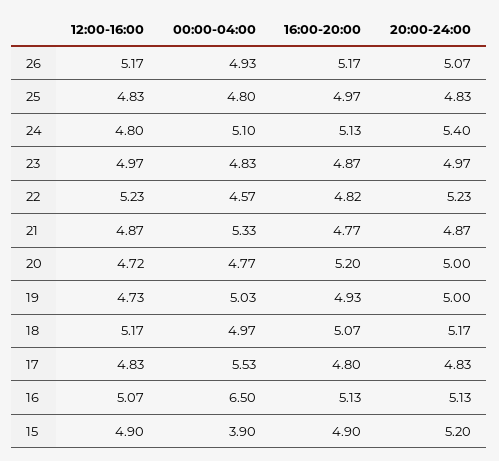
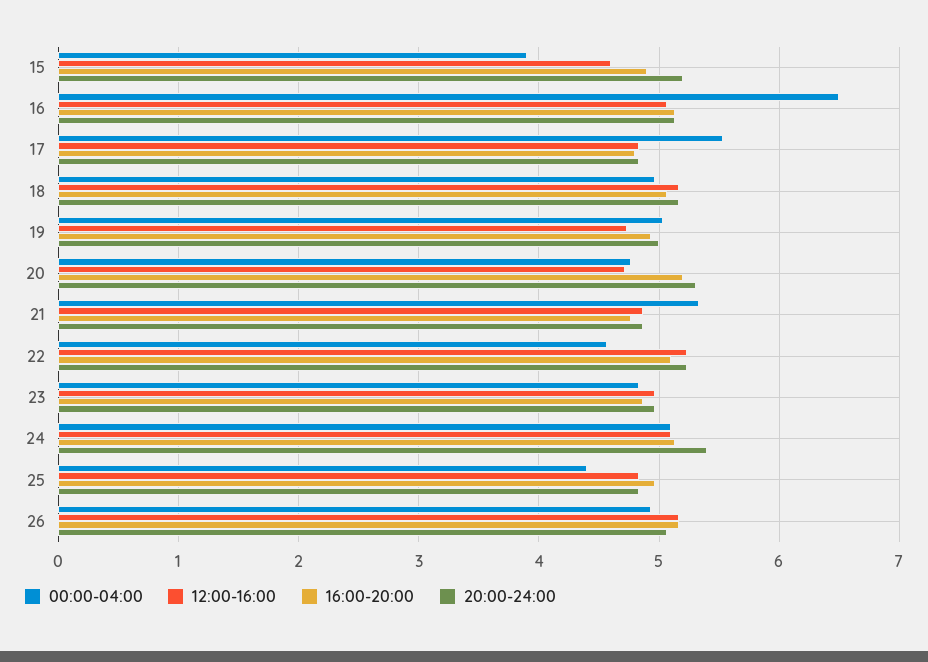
00:00-04:00, 25: 4.8 -> 4.4
12:00-16:00, 24: 4.8 -> 5.1
16:00-20:00, 22: 4.82 -> 5.1
20:00-24:00, 20: 5 -> 5.3
12:00-16:00, 15: 4.9 -> 4.6

